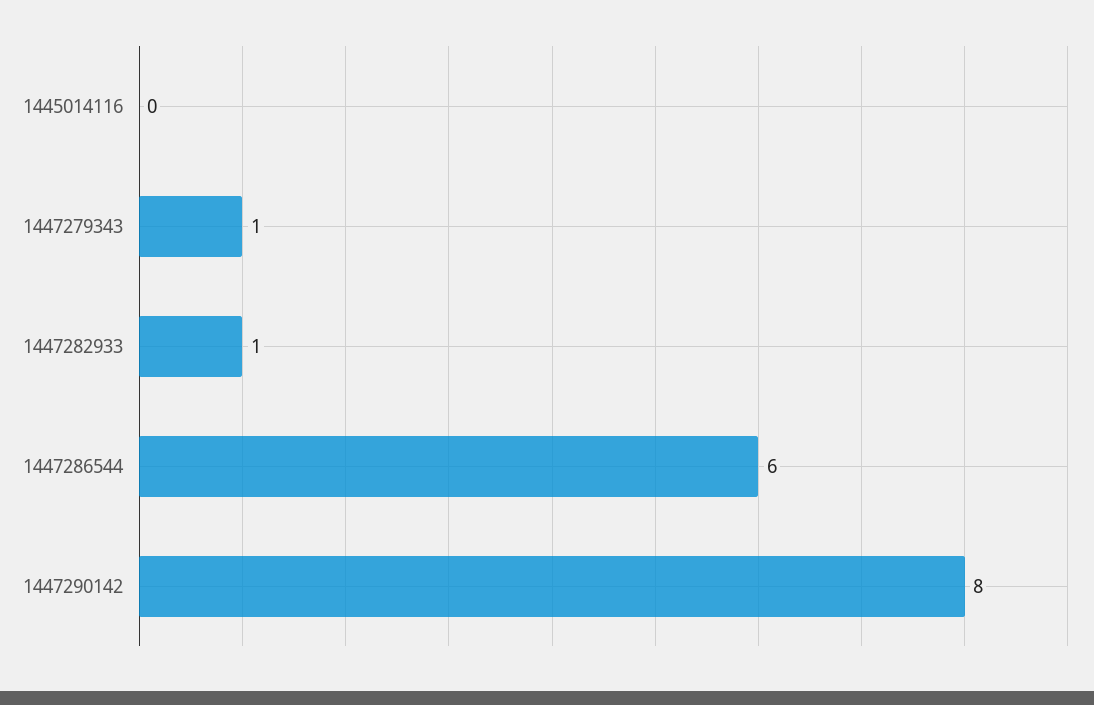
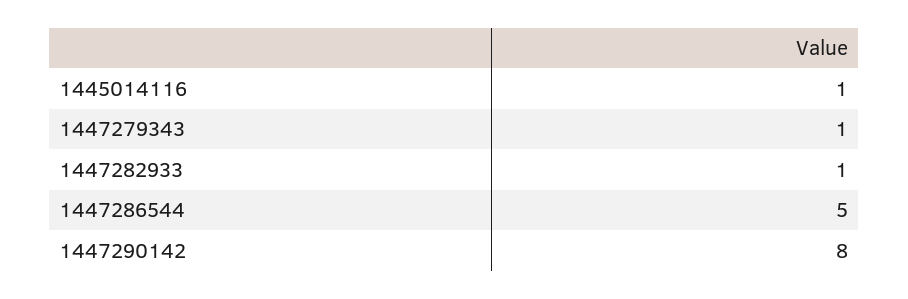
1445014116: 0 -> 1
1447286544: 6 -> 5

